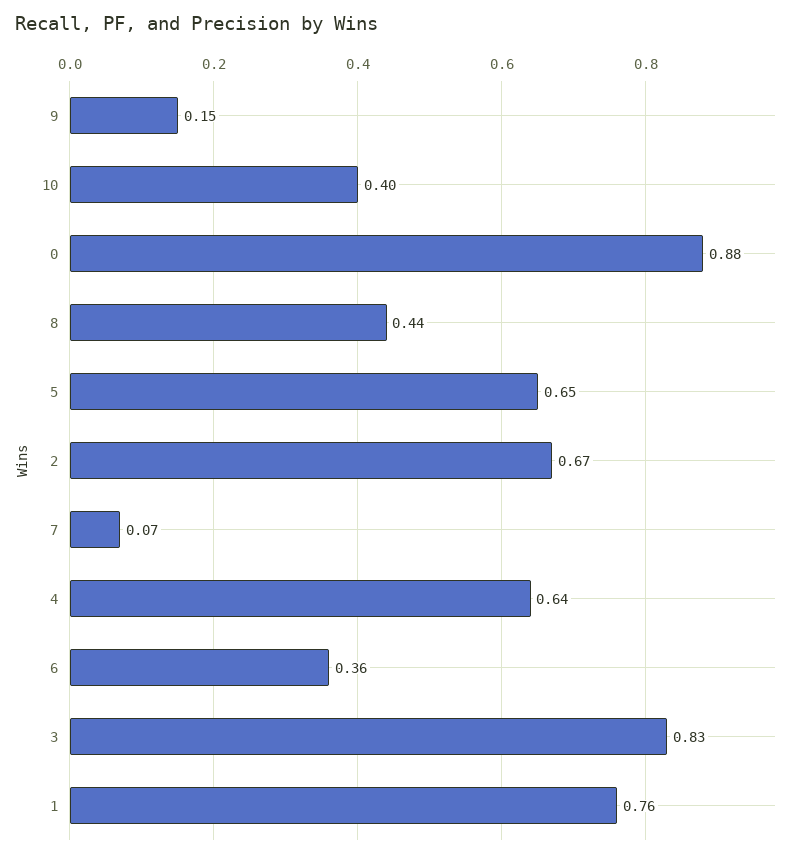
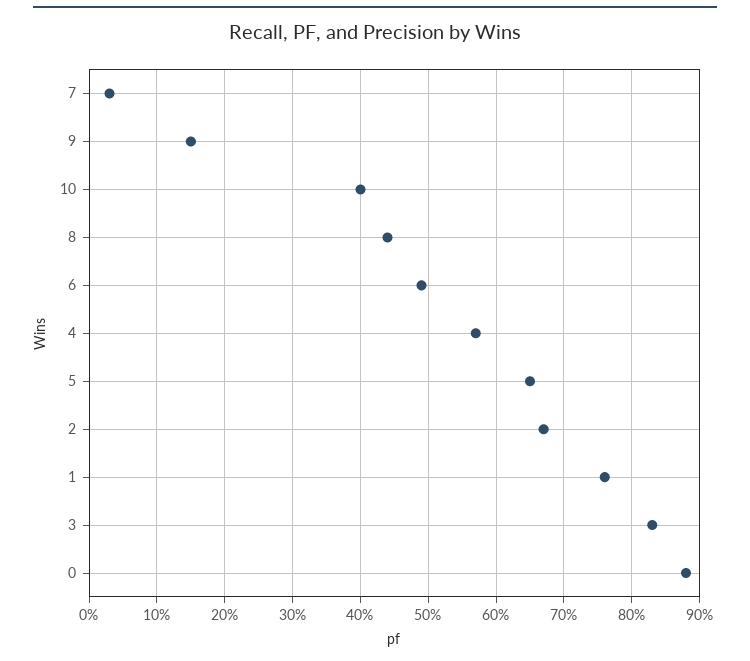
7: 0.07 -> 0.03
4: 0.64 -> 0.57
6: 0.36 -> 0.49

